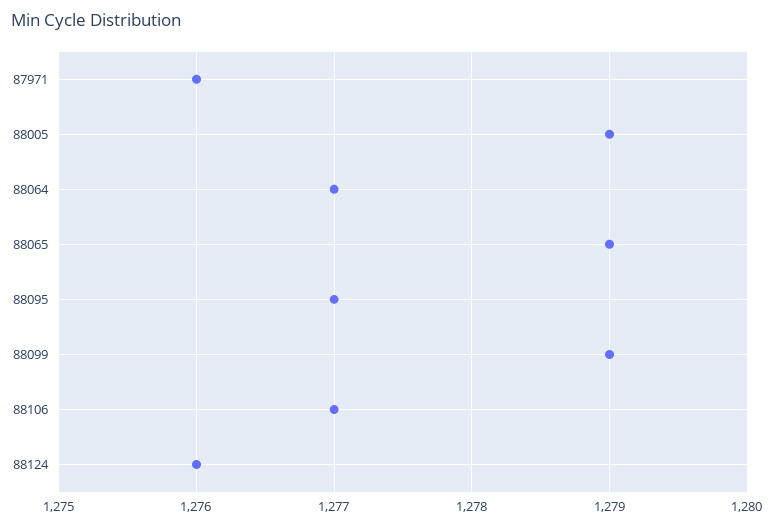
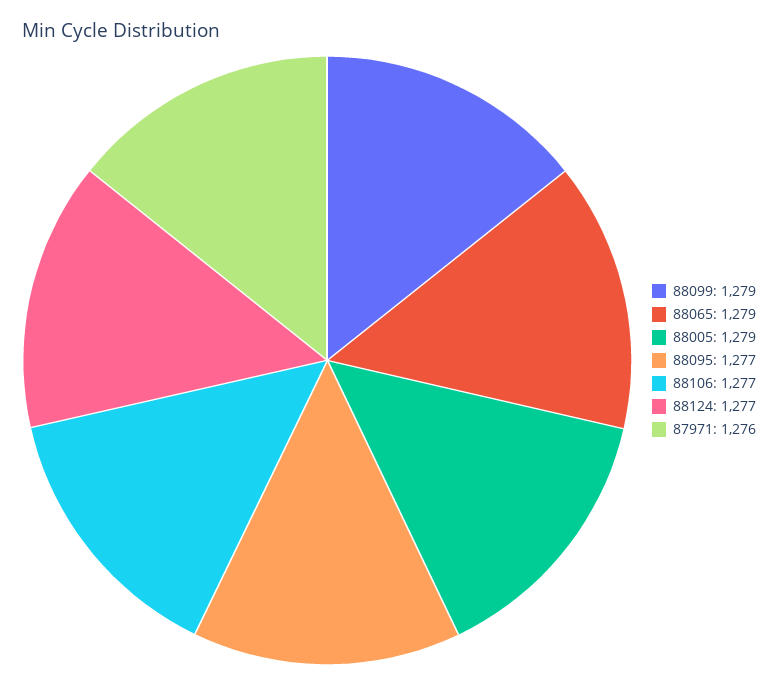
88064: 1277 -> none
88124: 1276 -> 1277

